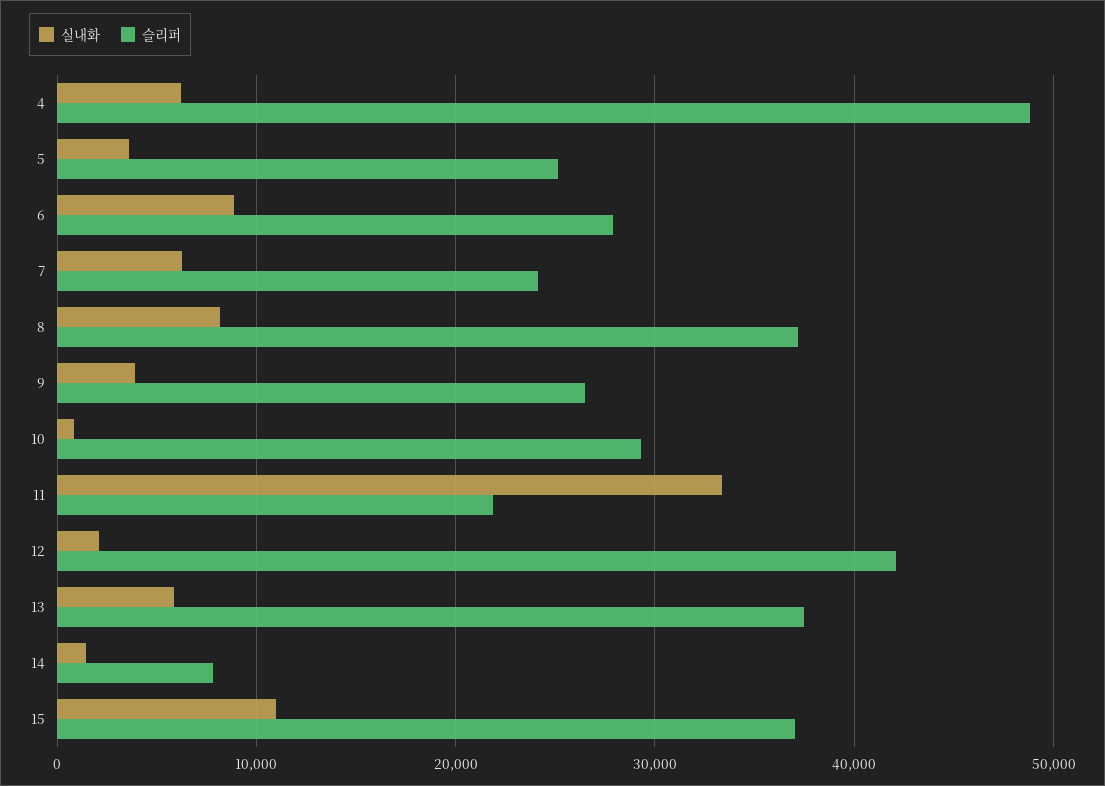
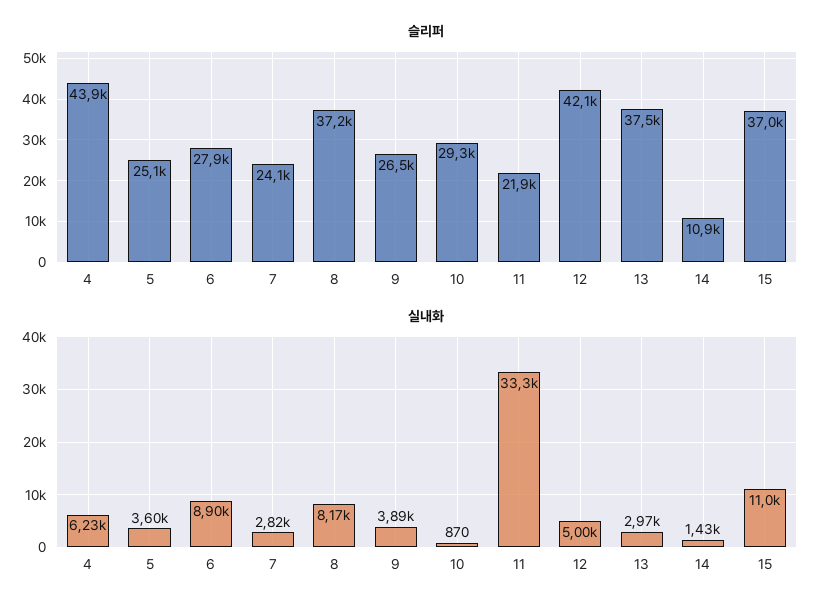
슬리퍼, 4: 49000 -> 43900
실내화, 7: 6000 -> 2820
실내화, 12: 2000 -> 5000
실내화, 13: 6000 -> 2970
슬리퍼, 14: 8000 -> 10900

